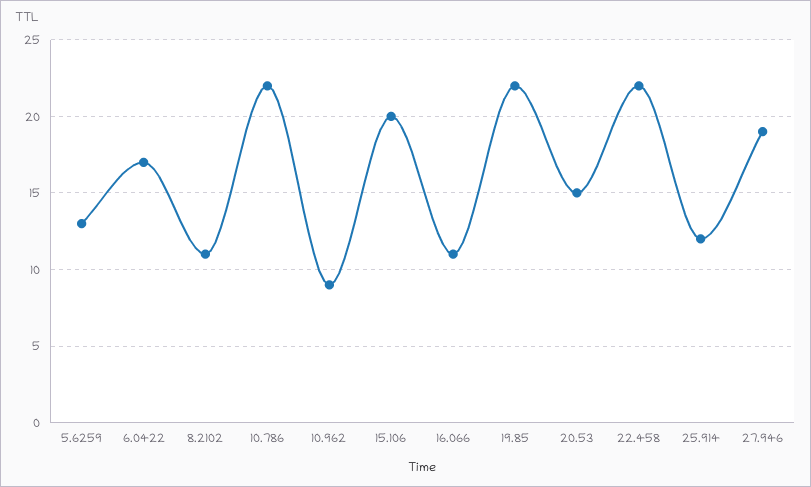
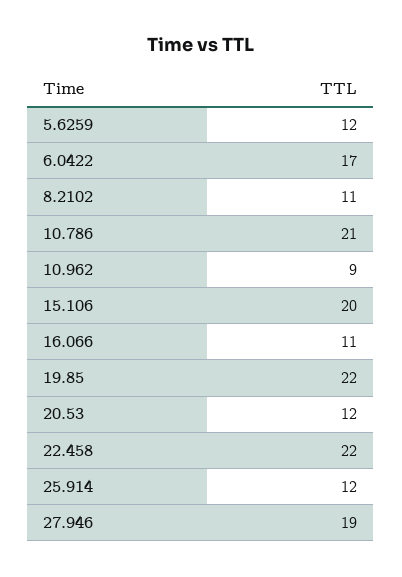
5.6259: 13 -> 12
10.786: 22 -> 21
20.53: 15 -> 12

